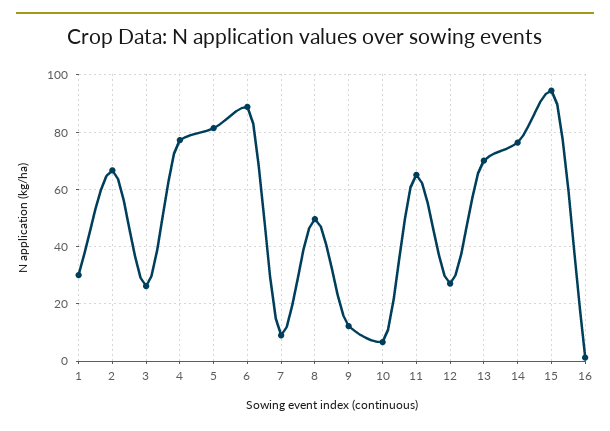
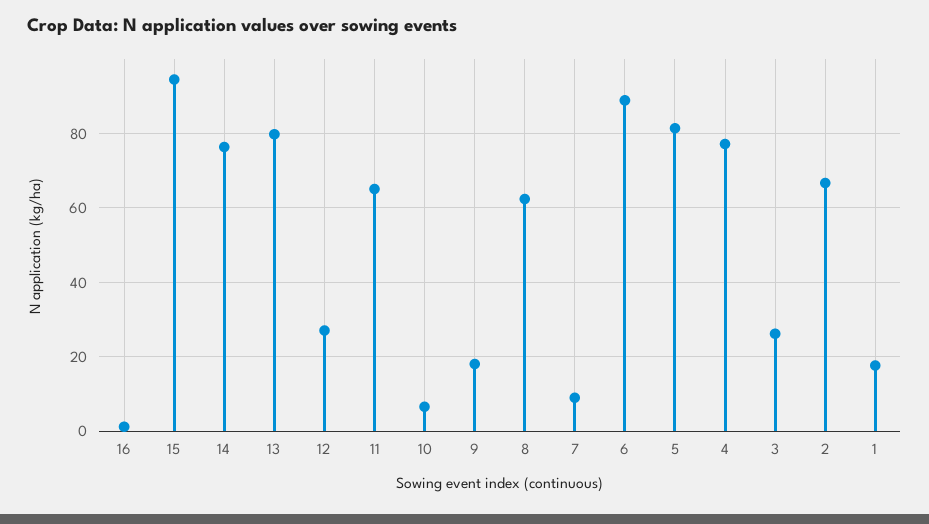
1: 30 -> 18
8: 50 -> 62
9: 12.5 -> 18
13: 70 -> 80

